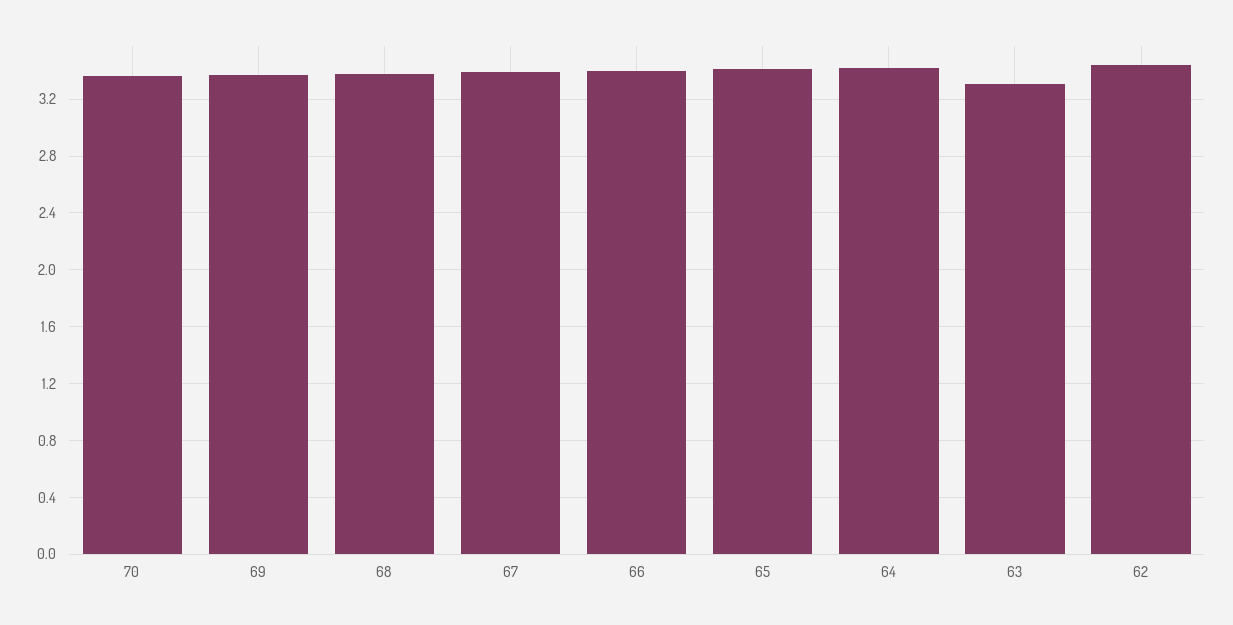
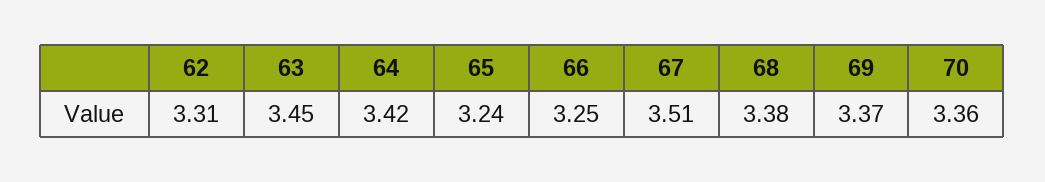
67: 3.4 -> 3.51
66: 3.4 -> 3.25
65: 3.4 -> 3.24
63: 3.3 -> 3.45
62: 3.45 -> 3.31

